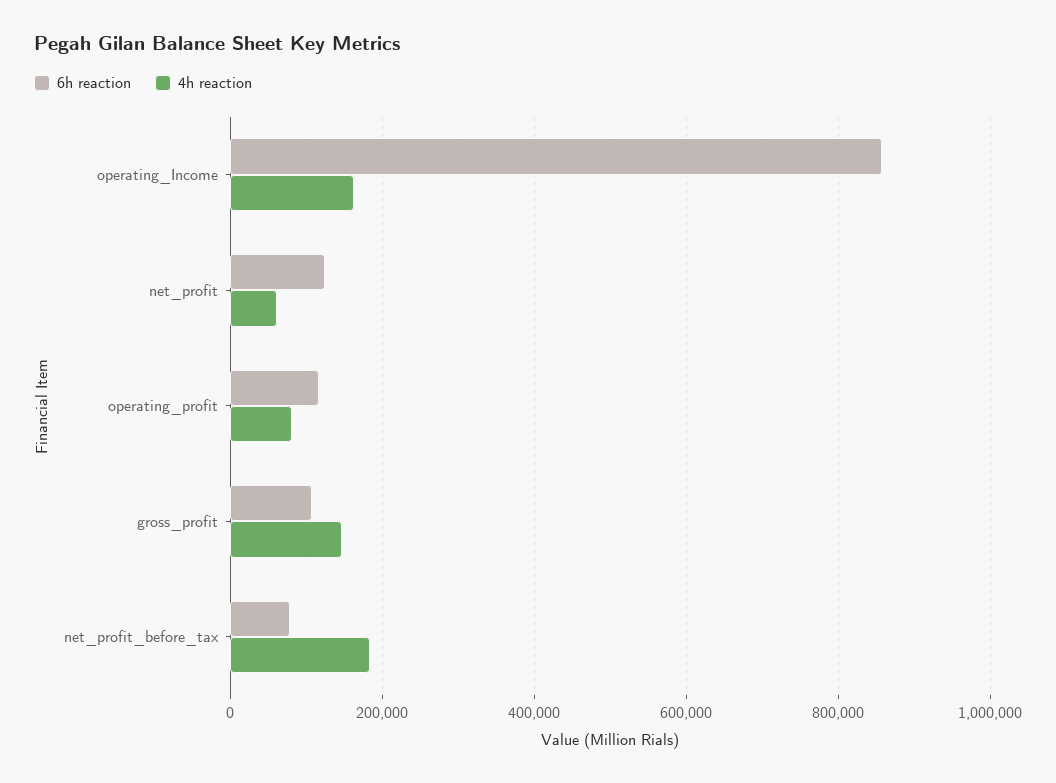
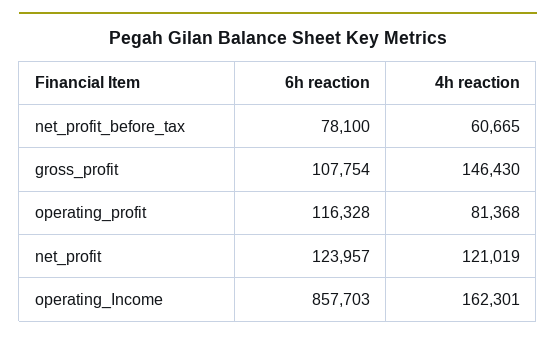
4h reaction, net_profit: 60000 -> 121019
4h reaction, net_profit_before_tax: 180000 -> 60665

